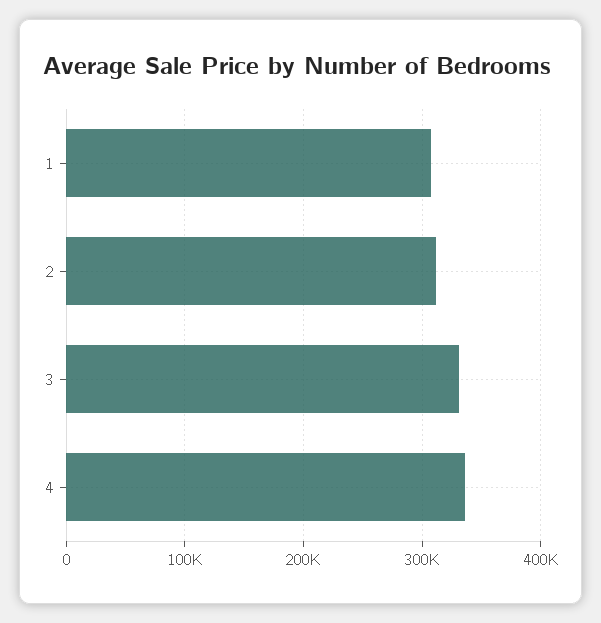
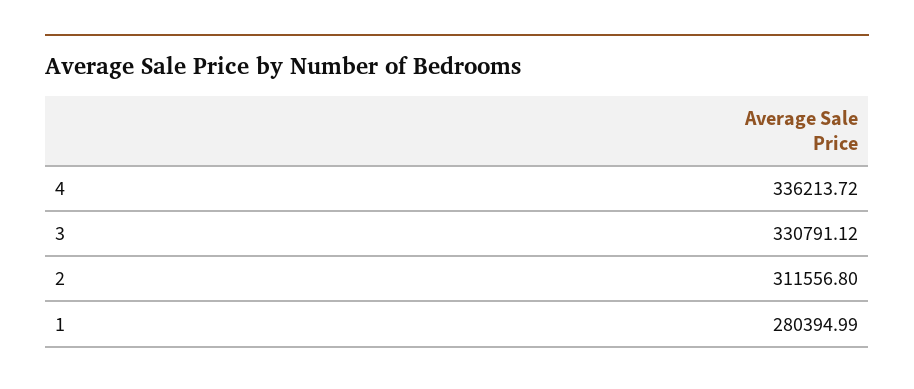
1: 310000 -> 280394.99

